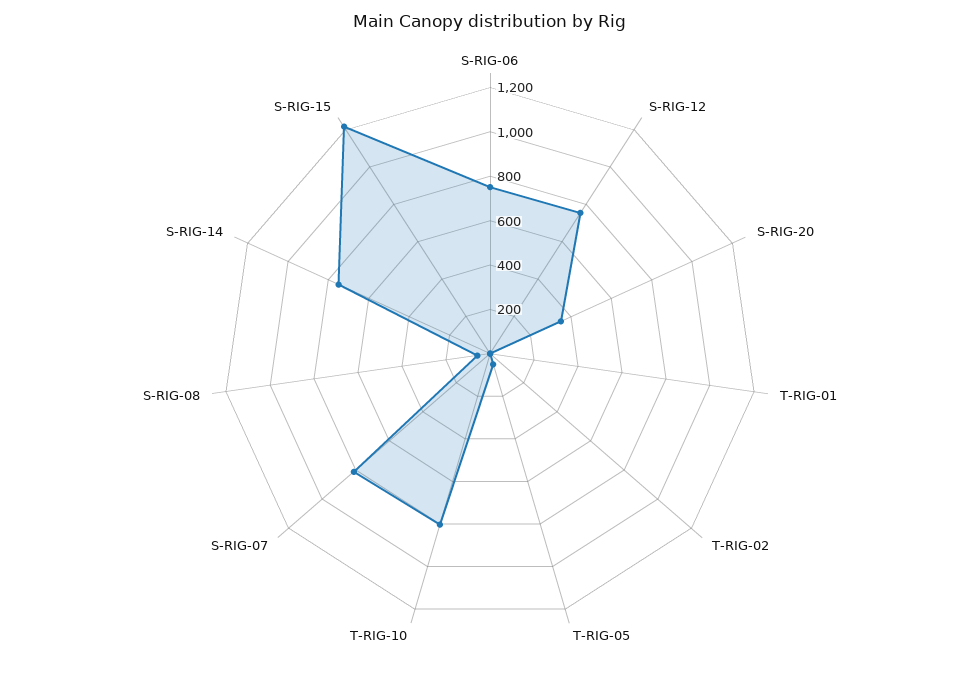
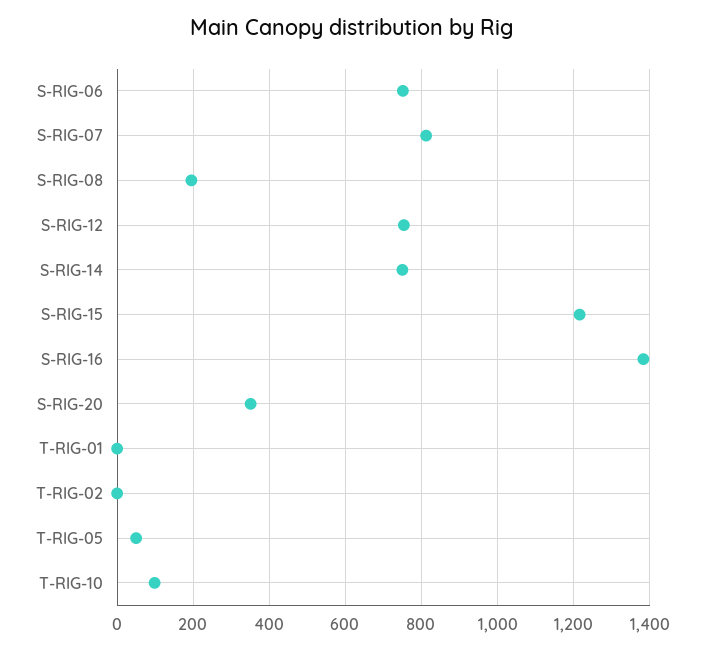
T-RIG-10: 800 -> 100
S-RIG-08: 50 -> 200
S-RIG-16: none -> 1380

